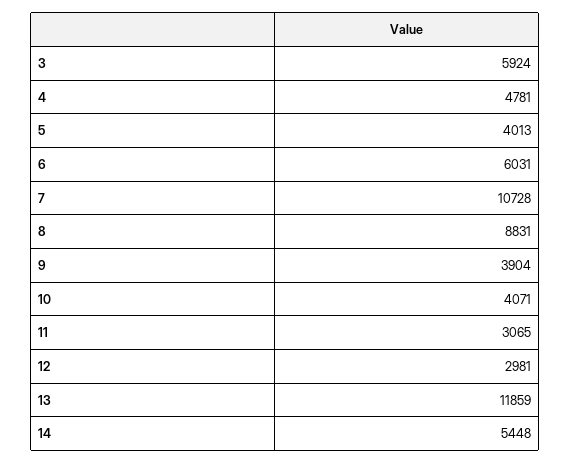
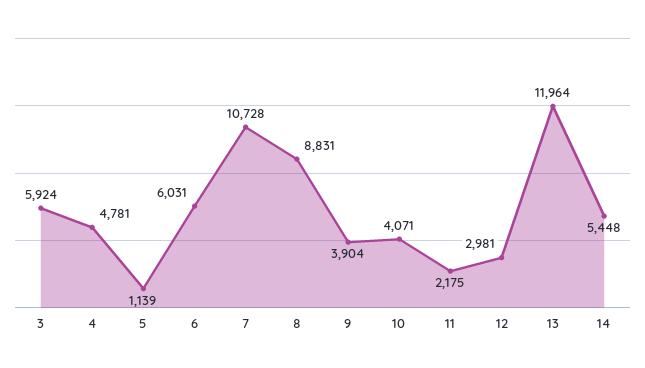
5: 4013 -> 1139
11: 3065 -> 2175
13: 11859 -> 11964

